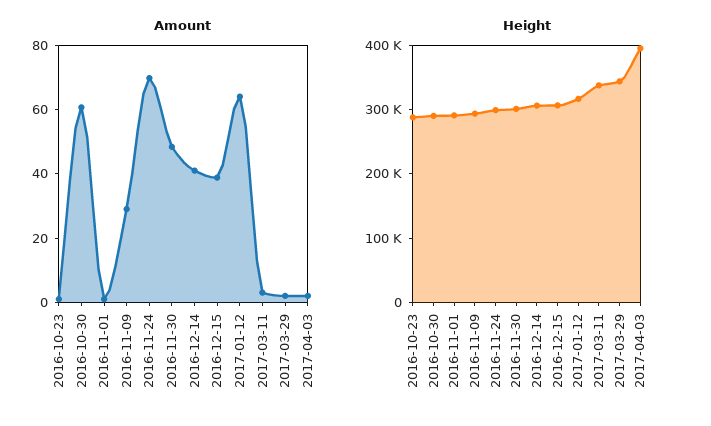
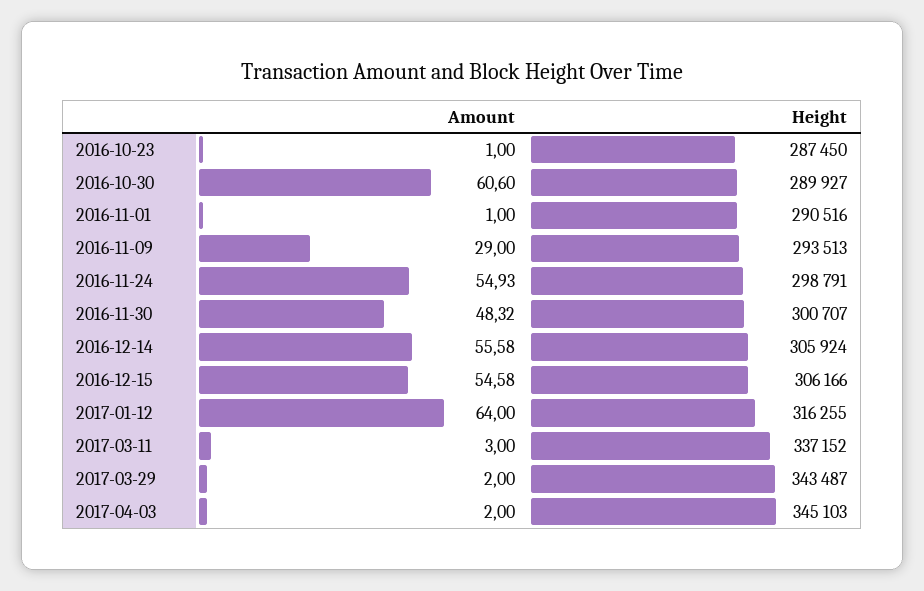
Amount, 2016-11-24: 70 -> 54.93
Amount, 2016-12-14: 40 -> 55.58
Amount, 2016-12-15: 40 -> 54.58
Height, 2017-04-03: 400000 -> 345103

